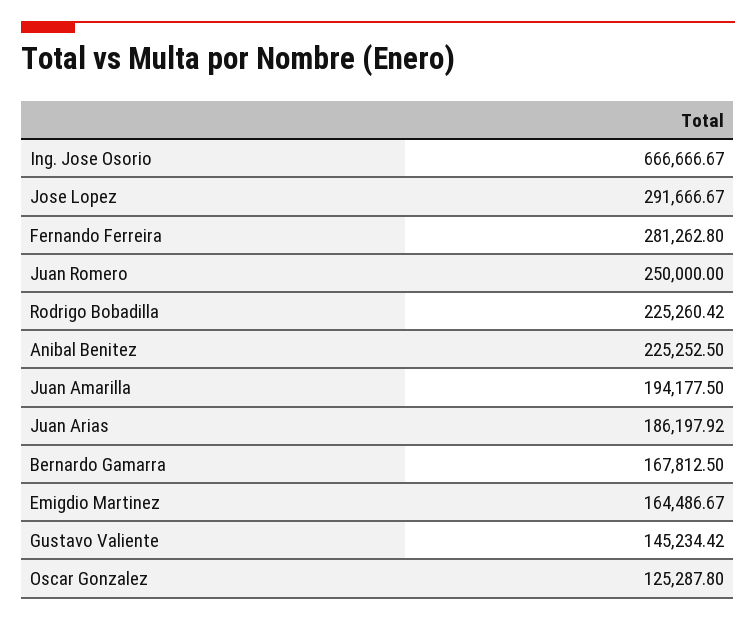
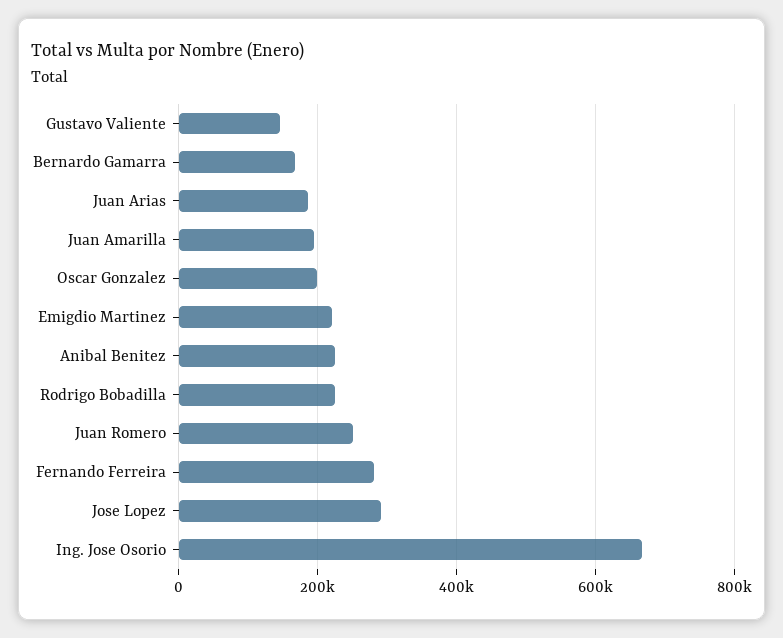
Emigdio Martinez: 164486.67 -> 220000
Oscar Gonzalez: 125287.8 -> 200000

